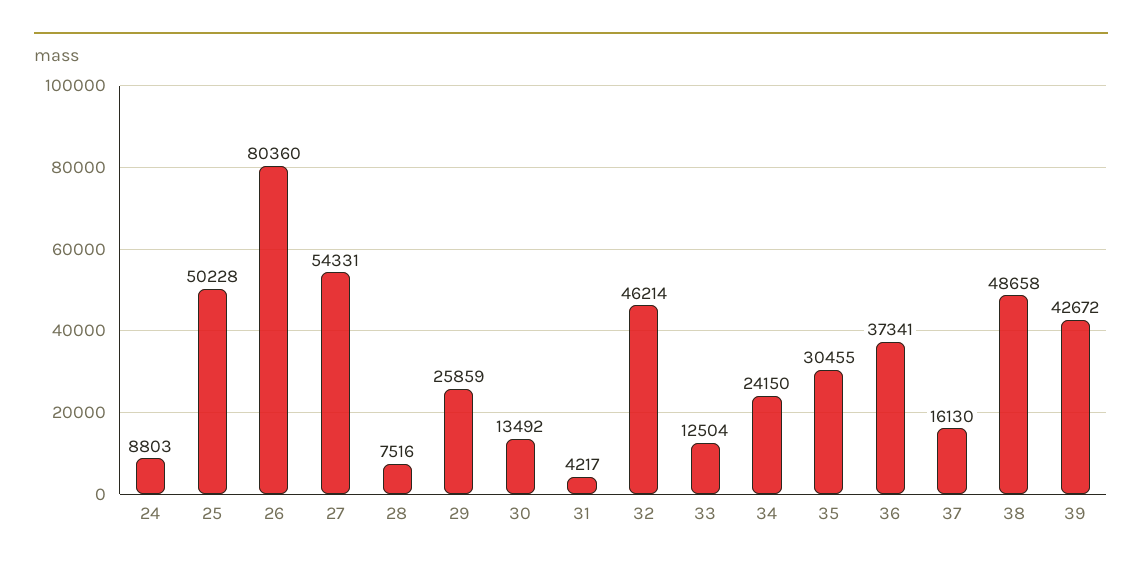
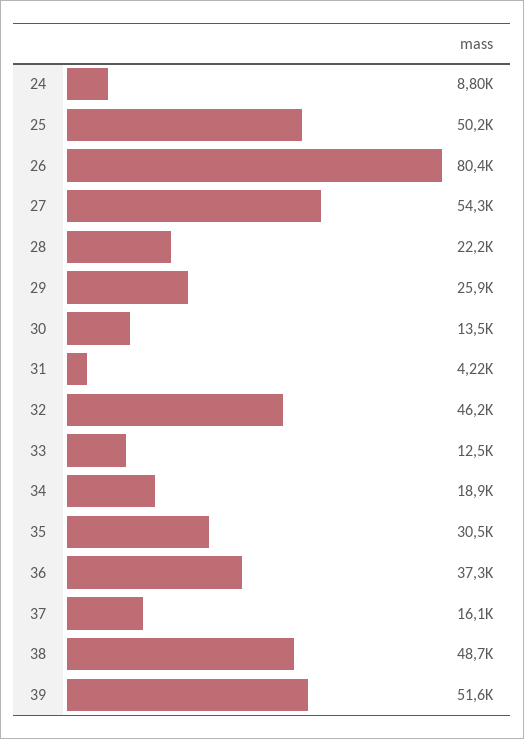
28: 7516 -> 22200
34: 24150 -> 18900
39: 42672 -> 51600

